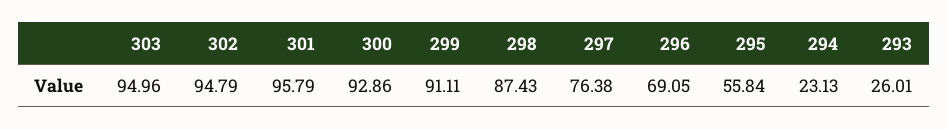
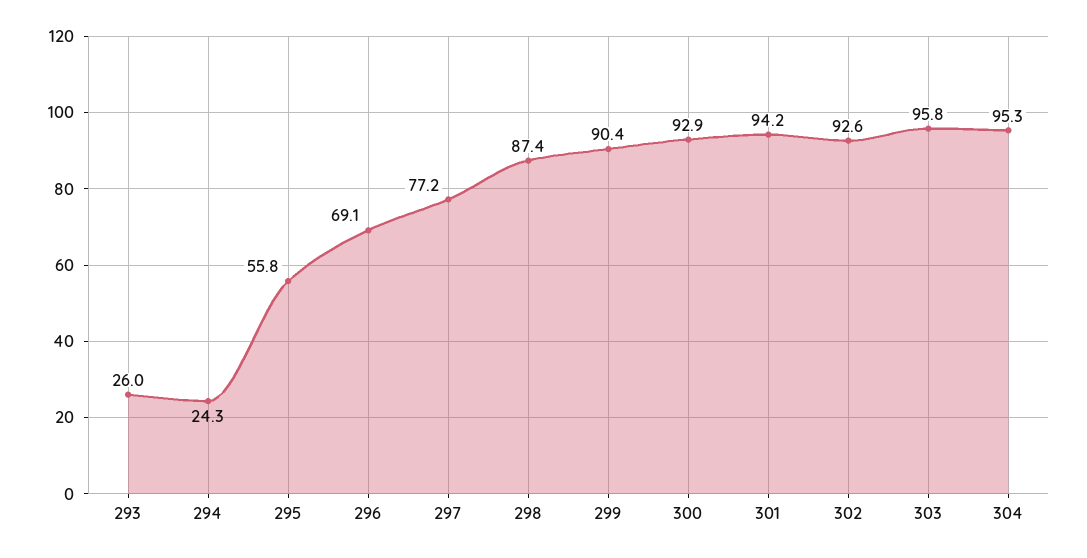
303: 94.96 -> 95.8
302: 94.79 -> 92.6
301: 95.79 -> 94.2
299: 91.11 -> 90.4
297: 76.38 -> 77.2
294: 23.13 -> 24.3
304: none -> 95.3

